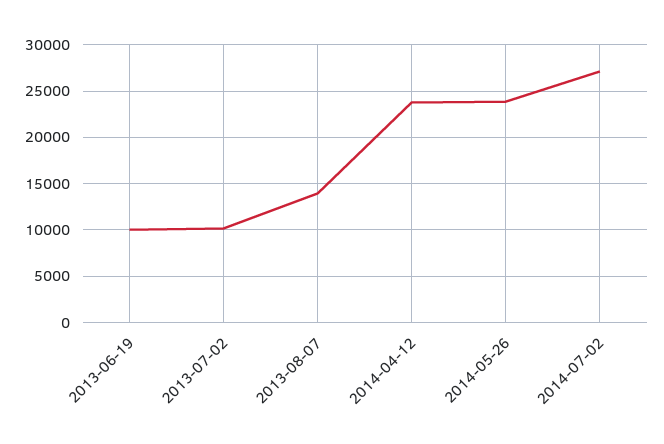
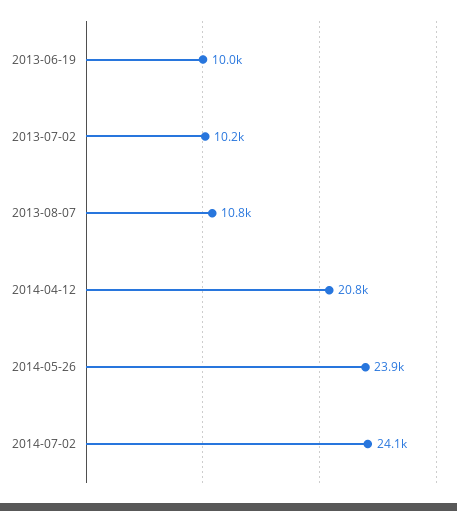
2013-08-07: 14000 -> 10800
2014-04-12: 24000 -> 20800
2014-07-02: 27000 -> 24100

